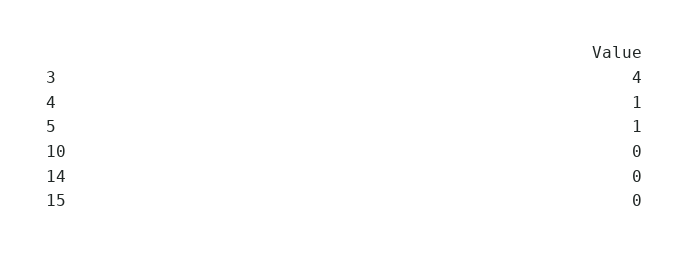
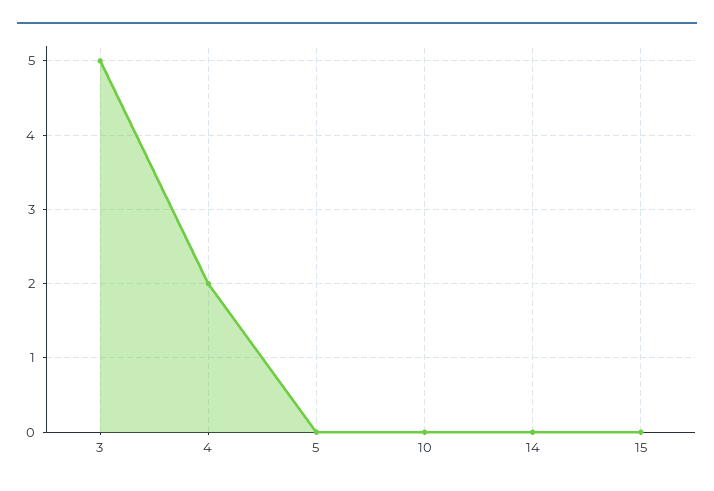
3: 4 -> 5
4: 1 -> 2
5: 1 -> 0

